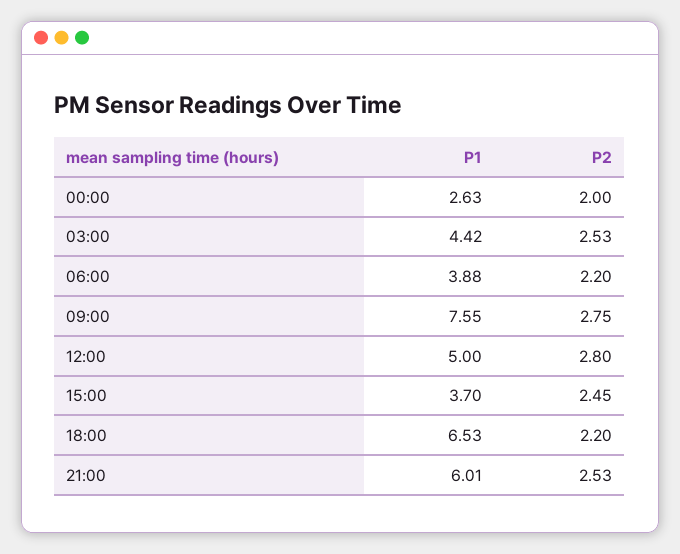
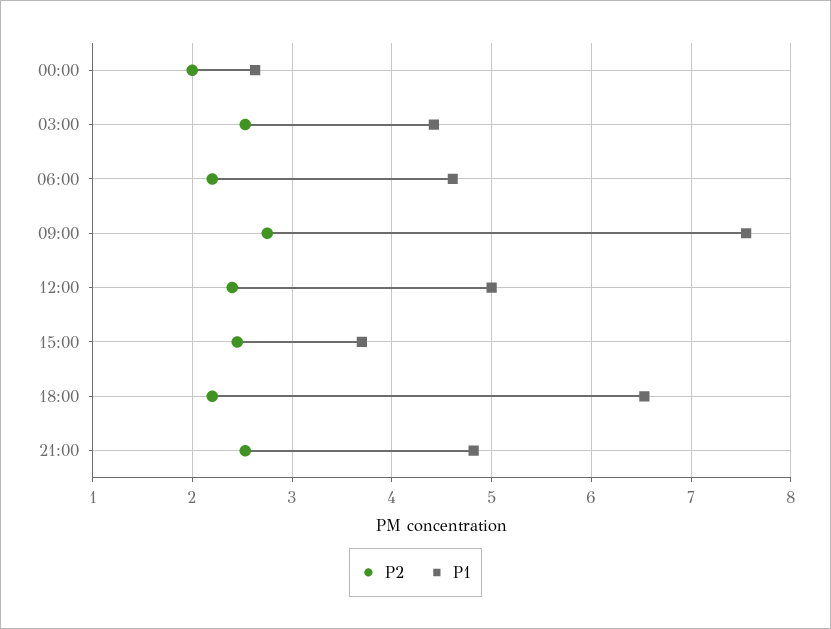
P1, 06:00: 3.88 -> 4.6
P2, 12:00: 2.8 -> 2.4
P1, 21:00: 6.01 -> 4.8

